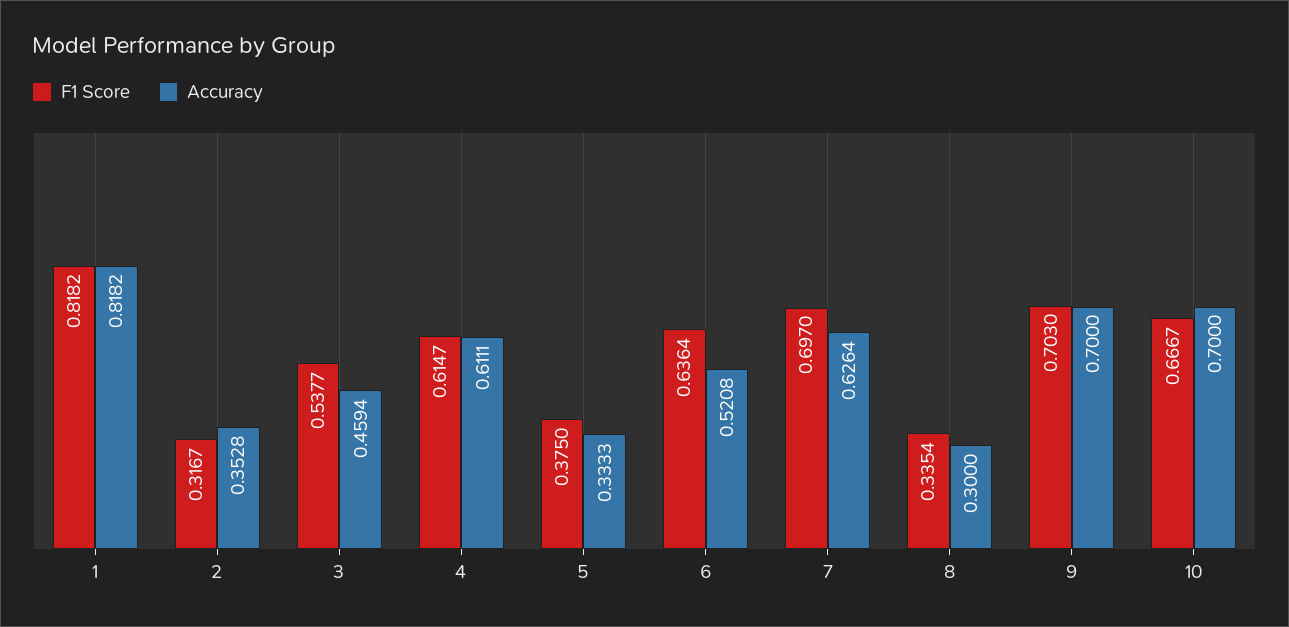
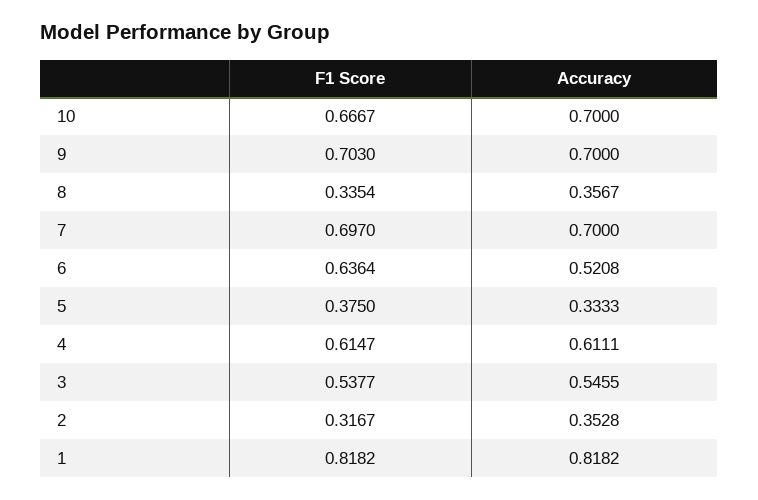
Accuracy, 3: 0.4594 -> 0.5455
Accuracy, 7: 0.6264 -> 0.7
Accuracy, 8: 0.3 -> 0.3567

